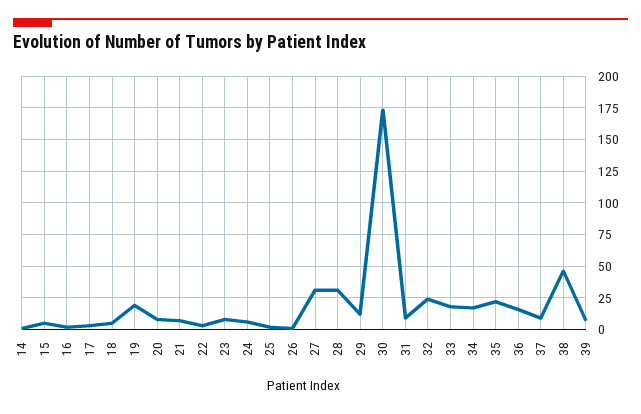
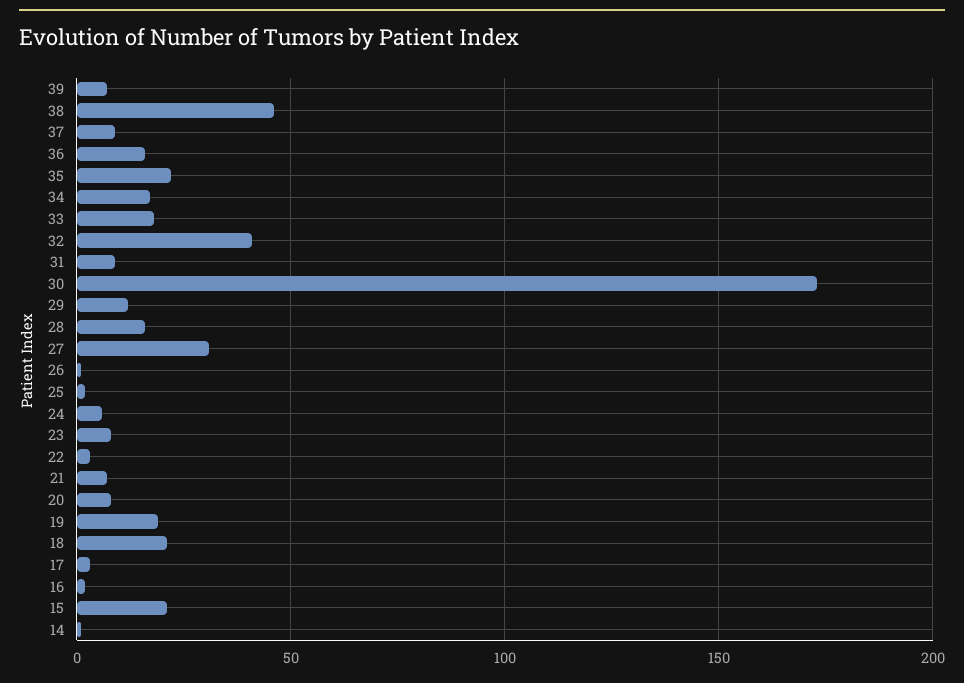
15: 5 -> 20
18: 5 -> 20
28: 30 -> 15
32: 25 -> 40

